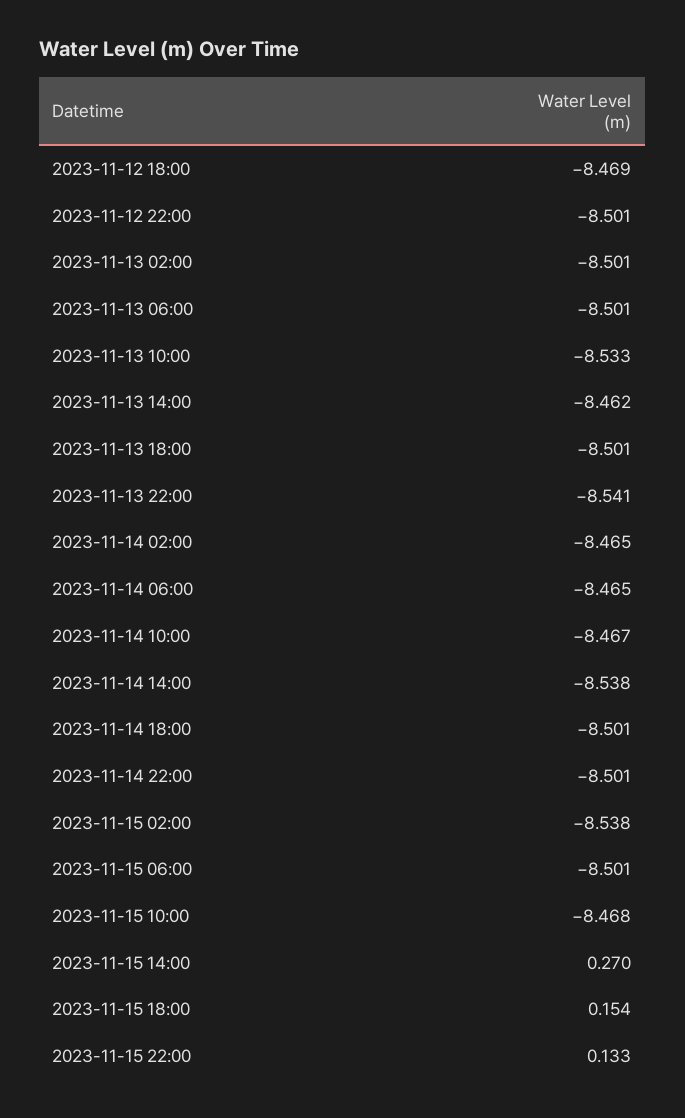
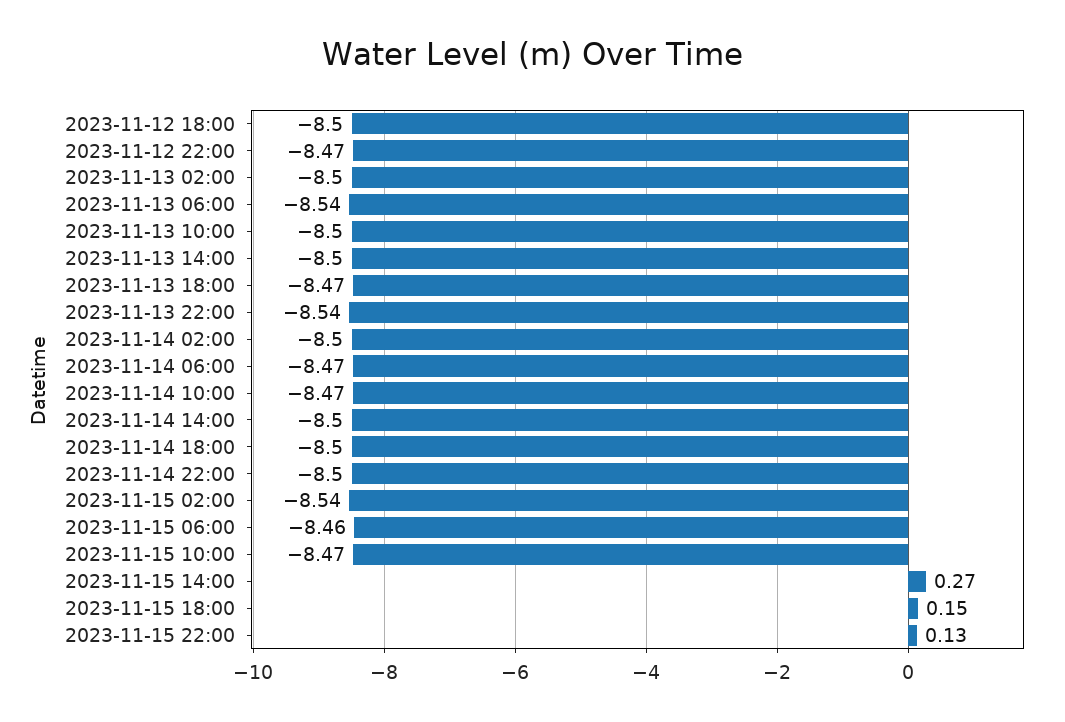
2023-11-12 18:00: -8.469 -> -8.5
2023-11-12 22:00: -8.501 -> -8.47
2023-11-13 06:00: -8.501 -> -8.54
2023-11-13 10:00: -8.533 -> -8.5
2023-11-13 14:00: -8.462 -> -8.5
2023-11-13 18:00: -8.501 -> -8.47
2023-11-14 02:00: -8.465 -> -8.5
2023-11-14 14:00: -8.538 -> -8.5
2023-11-15 06:00: -8.501 -> -8.46

